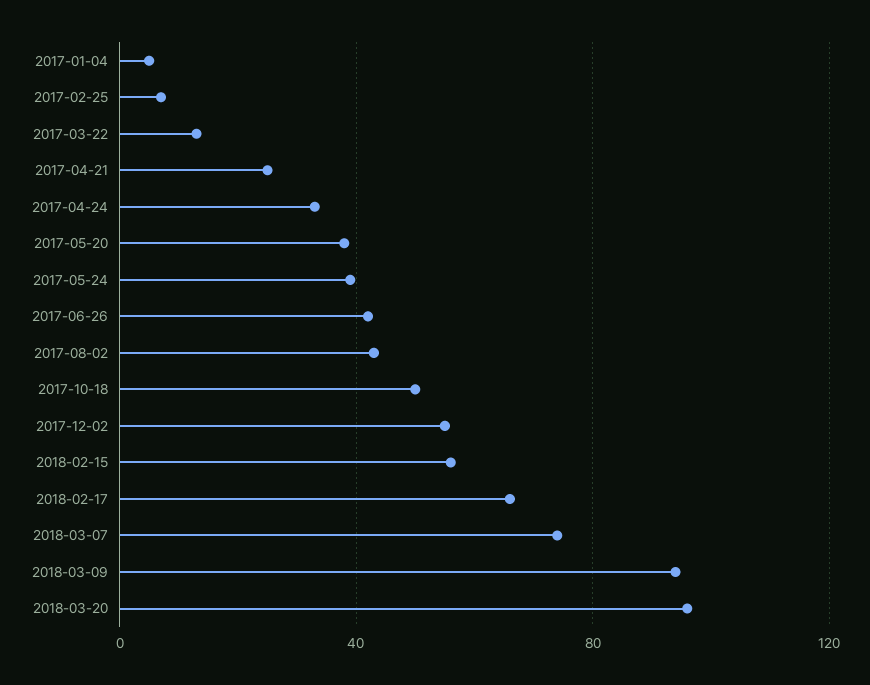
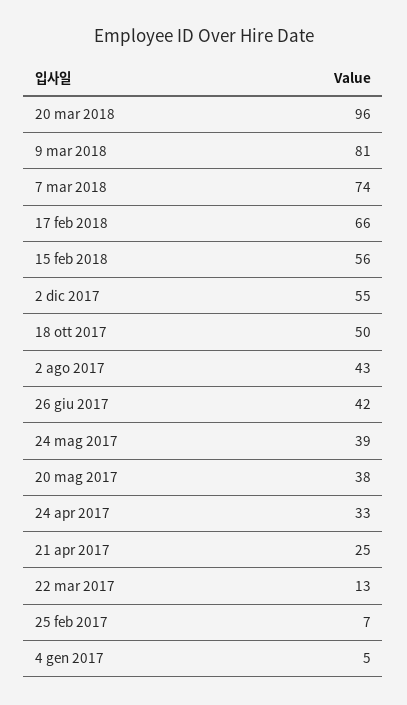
2018-03-09: 95 -> 81

